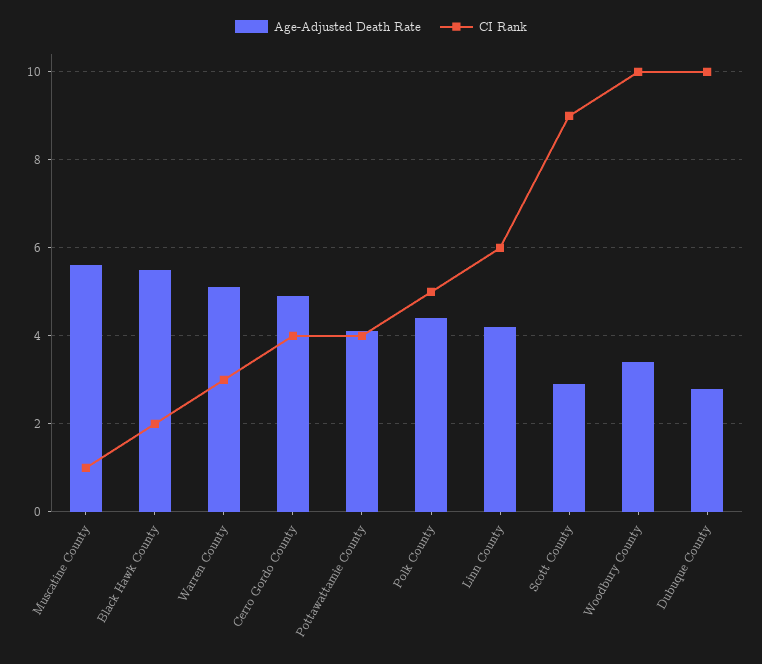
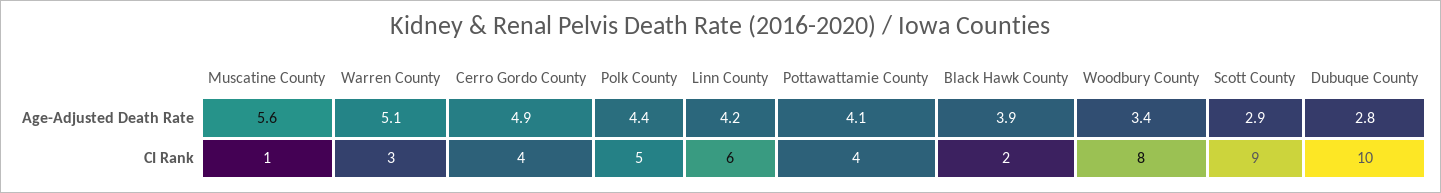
Age-Adjusted Death Rate, Black Hawk County: 5.5 -> 3.9
CI Rank, Woodbury County: 10 -> 8

